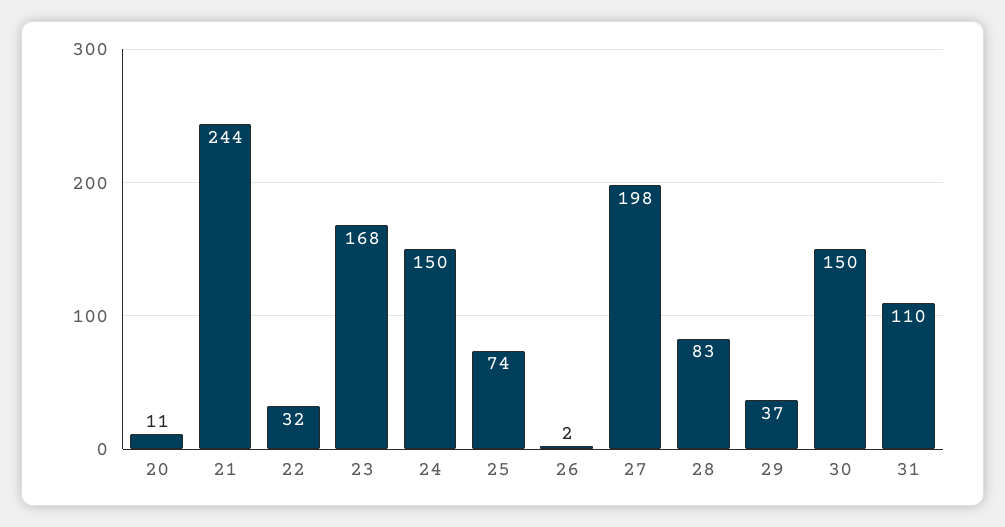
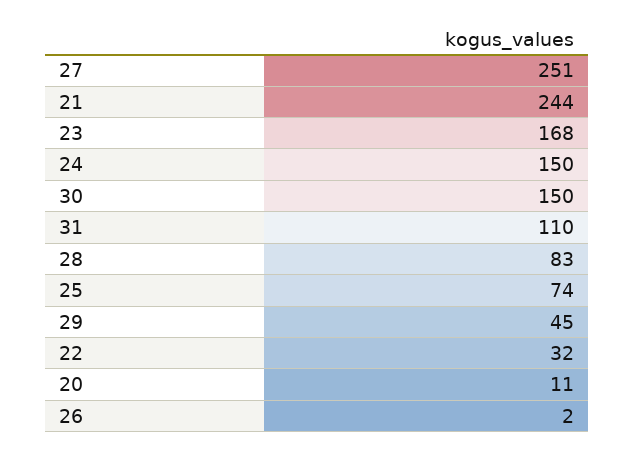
27: 198 -> 251
29: 37 -> 45

